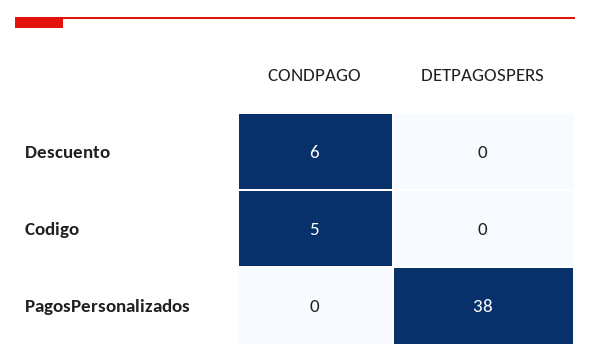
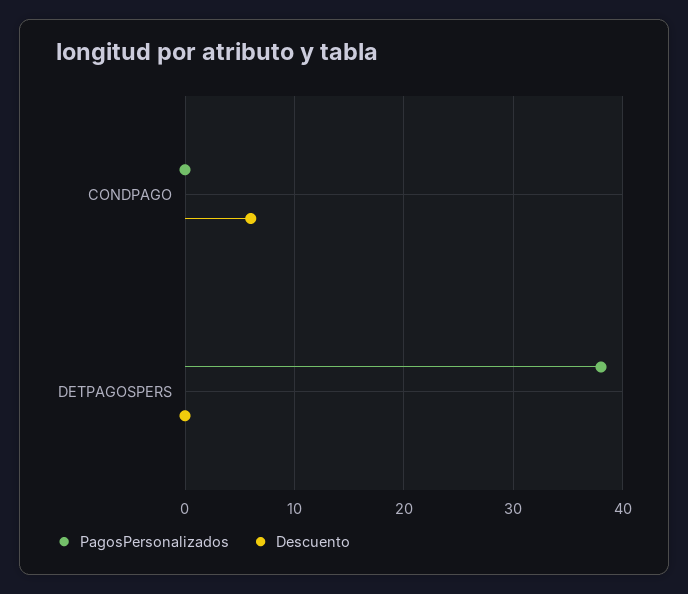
Codigo, CONDPAGO: 5 -> none
Codigo, DETPAGOSPERS: 0 -> none

